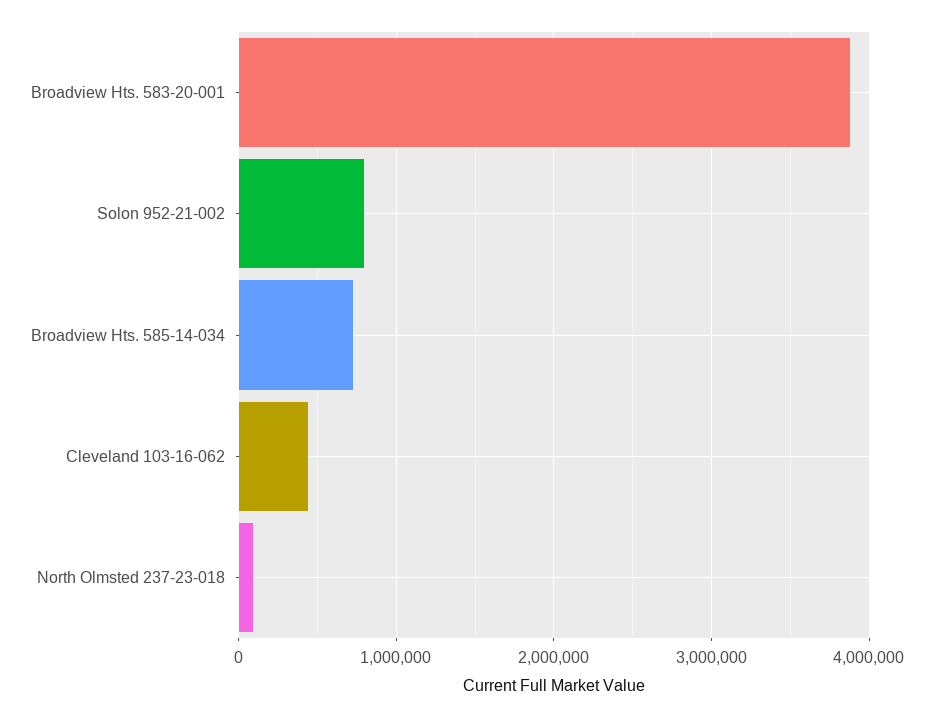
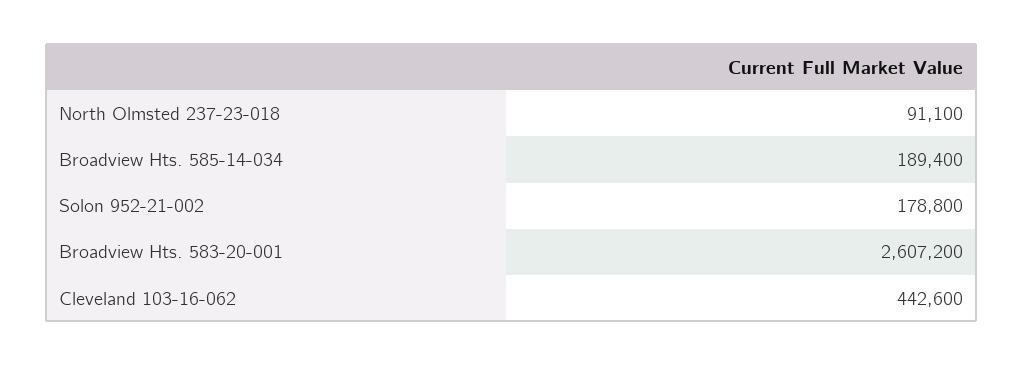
Broadview Hts. 583-20-001: 3900000 -> 2607200
Solon 952-21-002: 800000 -> 178800
Broadview Hts. 585-14-034: 700000 -> 189400

